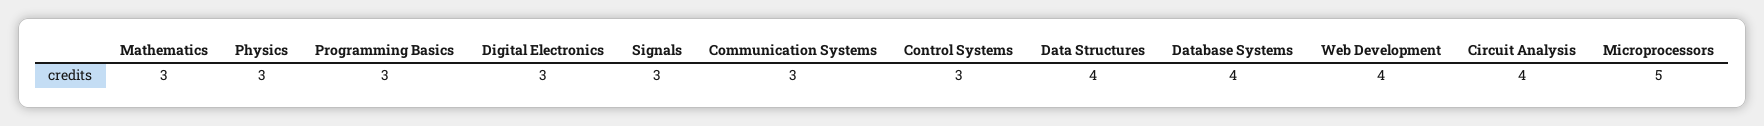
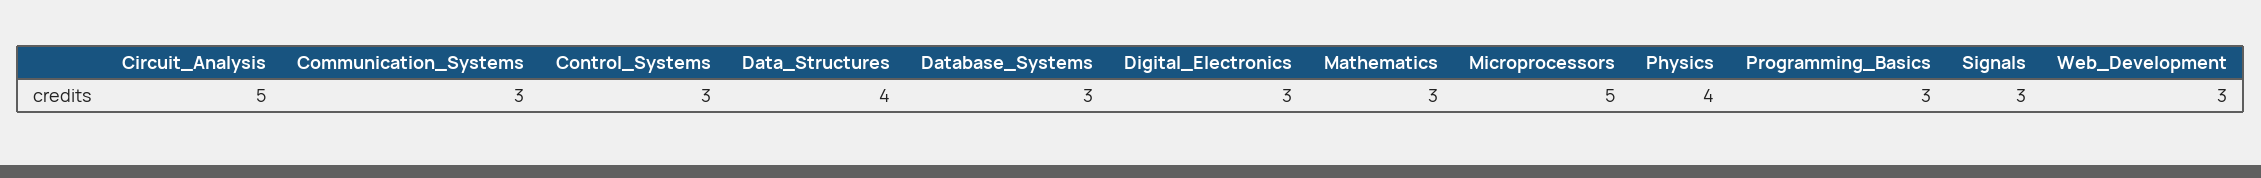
Physics: 3 -> 4
Database Systems: 4 -> 3
Web Development: 4 -> 3
Circuit Analysis: 4 -> 5

